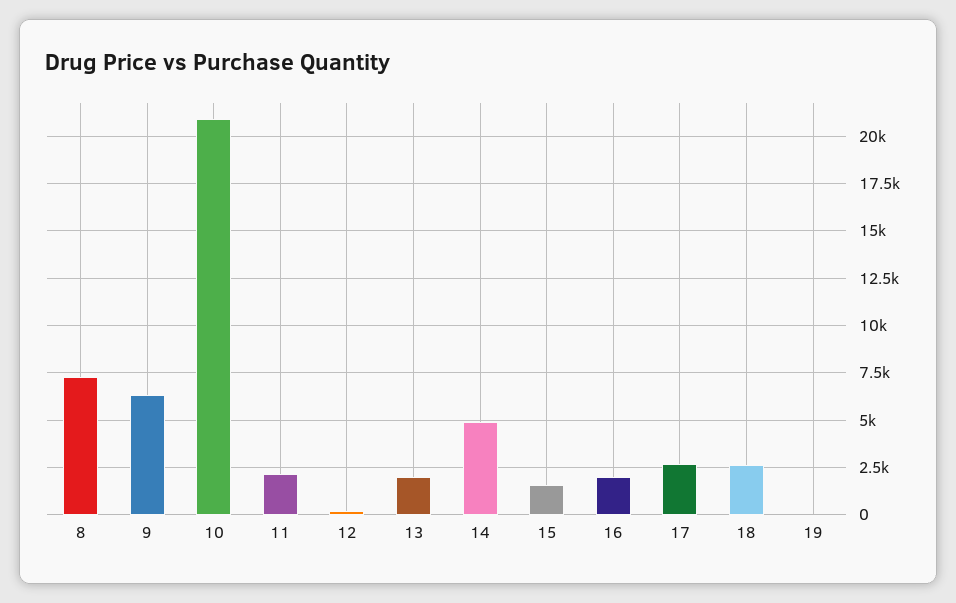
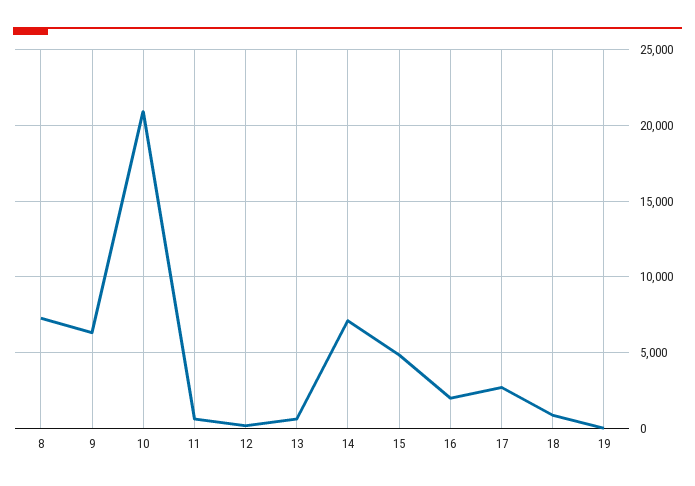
11: 2000 -> 500
13: 2000 -> 500
14: 5000 -> 7000
15: 1500 -> 5000
18: 2500 -> 1000

